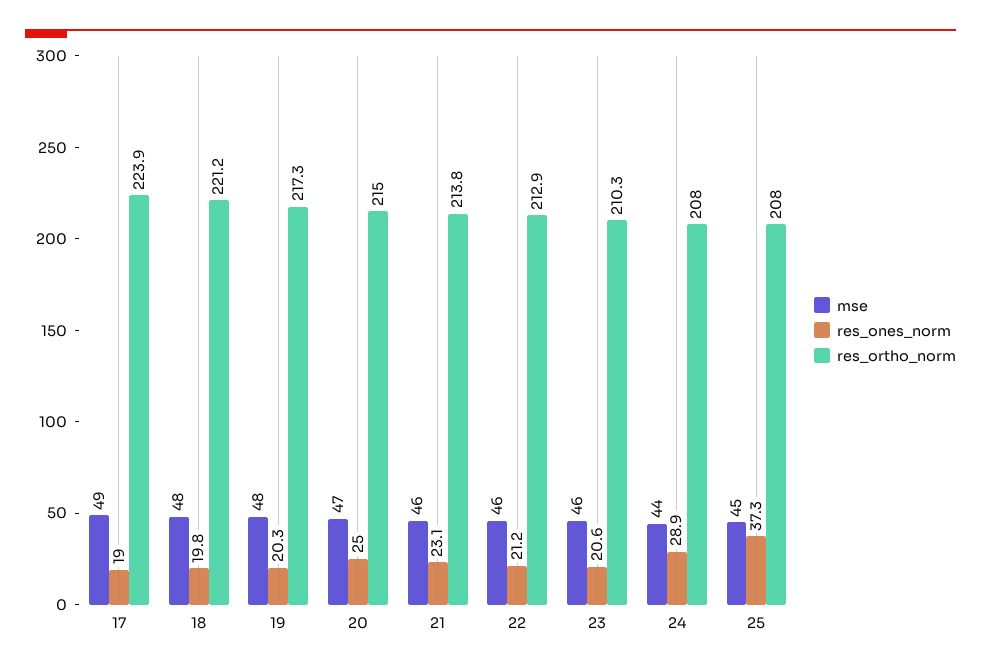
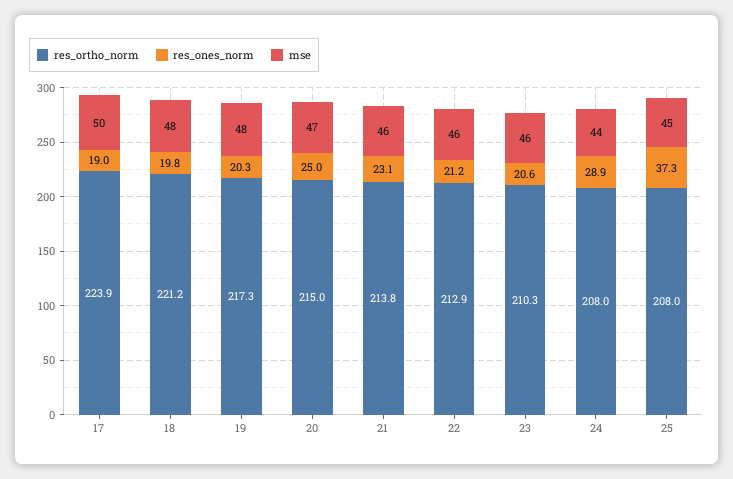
mse, 17: 49 -> 50

